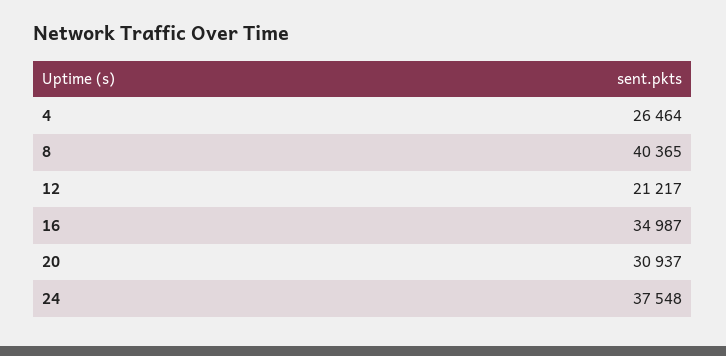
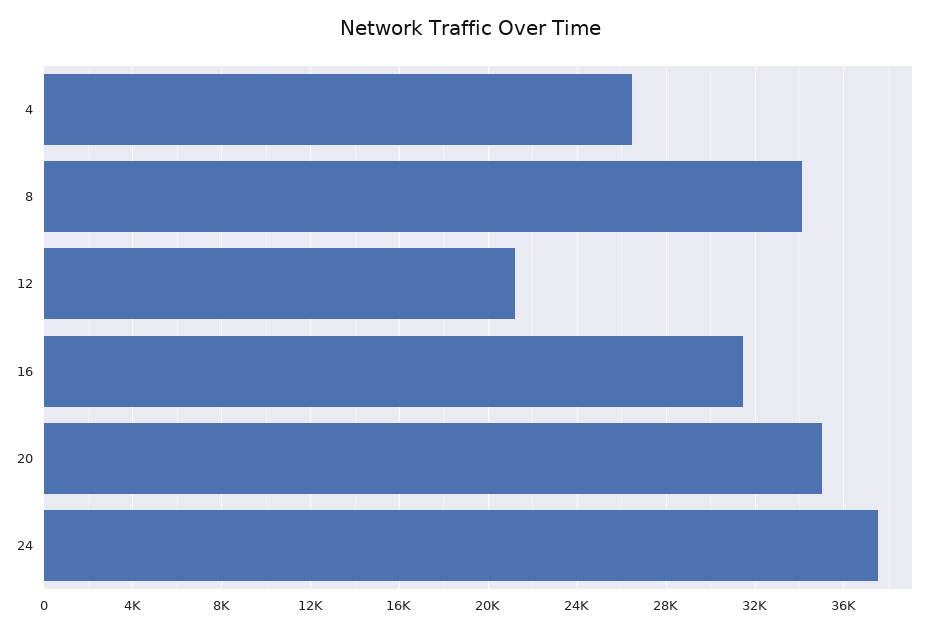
8: 40365 -> 34000
16: 34987 -> 31500
20: 30937 -> 35000

